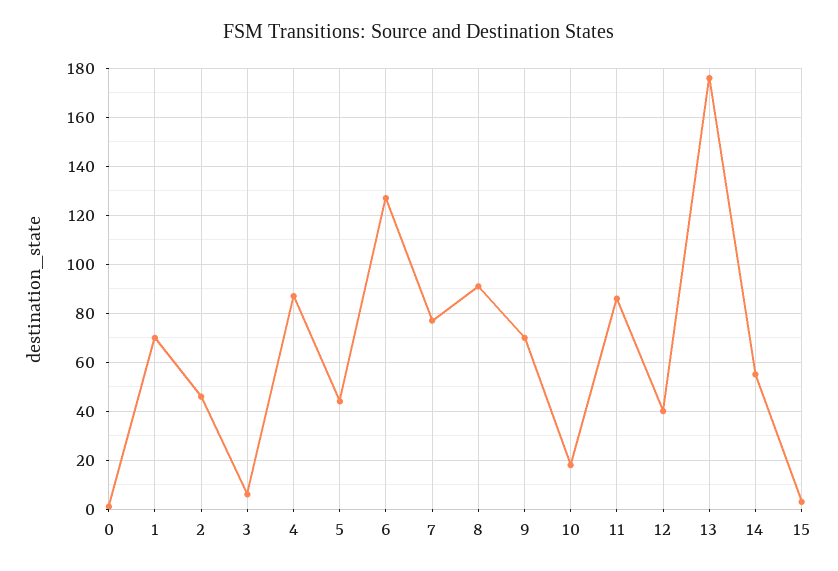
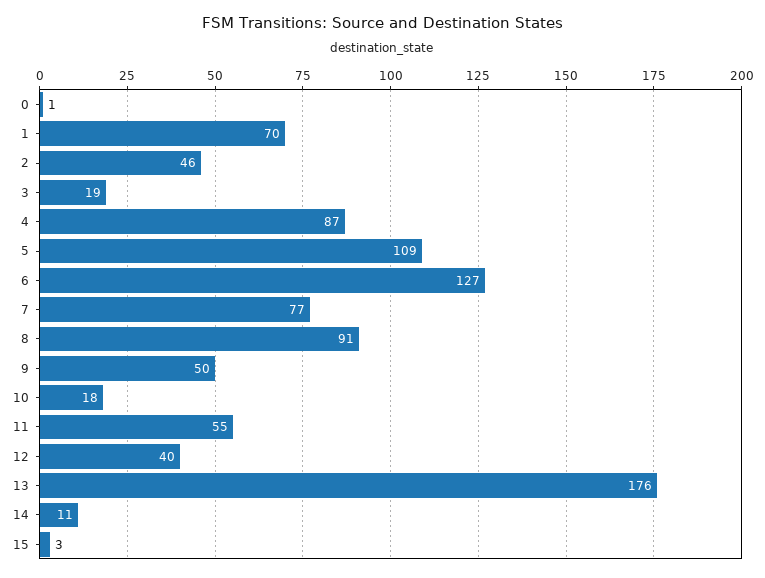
3: 5 -> 19
5: 45 -> 109
9: 70 -> 50
11: 85 -> 55
14: 55 -> 11

